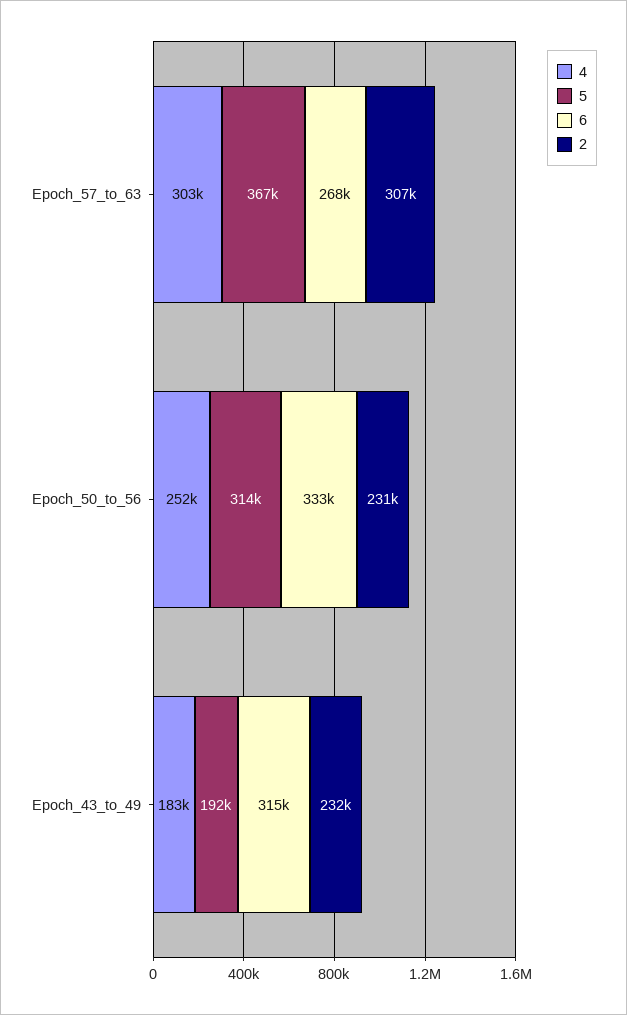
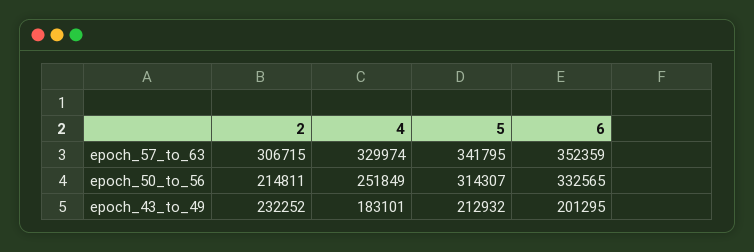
4, Epoch_57_to_63: 303000 -> 329974
5, Epoch_57_to_63: 367000 -> 341795
6, Epoch_57_to_63: 268000 -> 352359
2, Epoch_50_to_56: 231000 -> 214811
5, Epoch_43_to_49: 192000 -> 212932
6, Epoch_43_to_49: 315000 -> 201295

